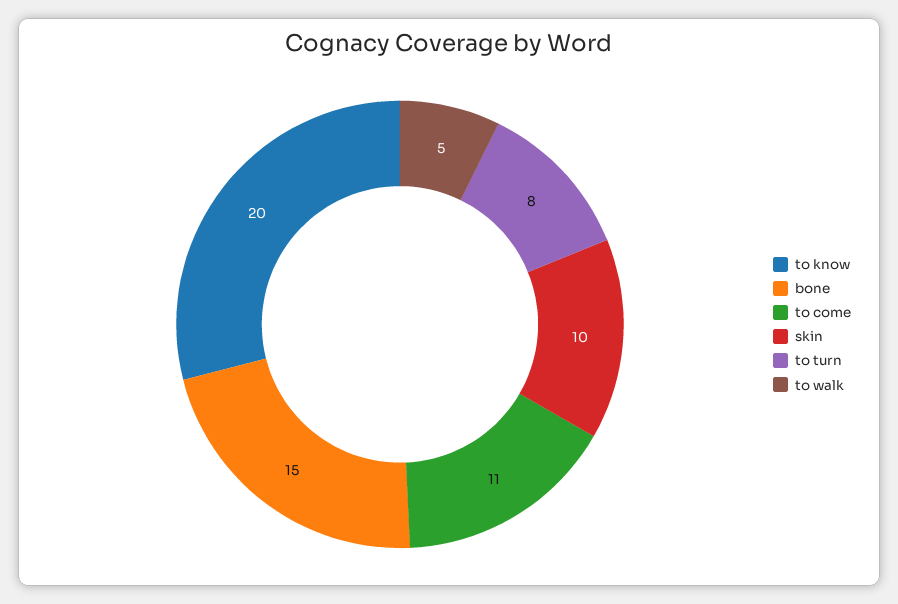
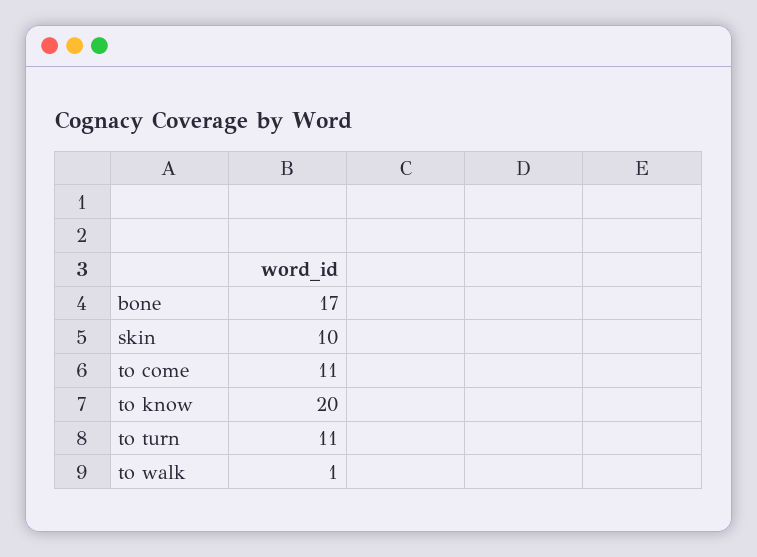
bone: 15 -> 17
to turn: 8 -> 11
to walk: 5 -> 1

